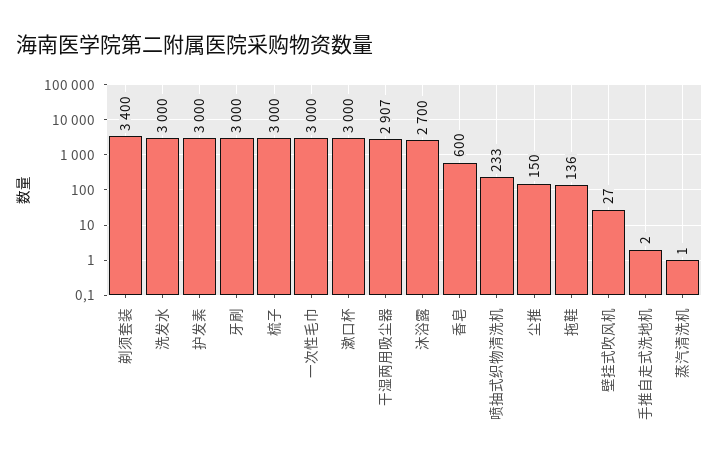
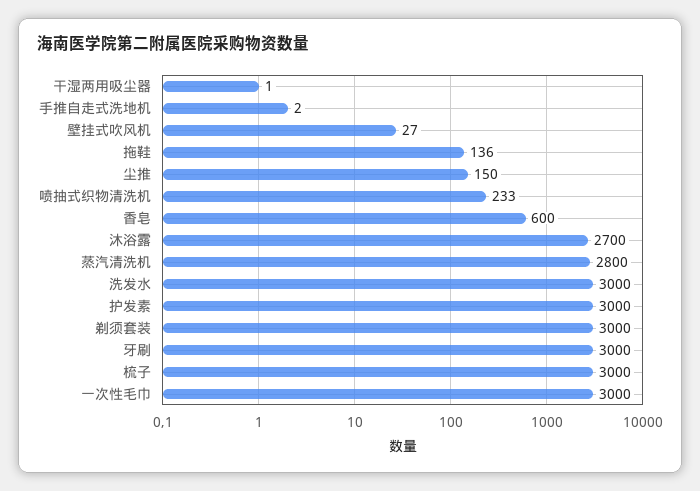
剃须套装: 3400 -> 3000
漱口杯: 3000 -> none
干湿两用吸尘器: 2907 -> 1
蒸汽清洗机: 1 -> 2800

